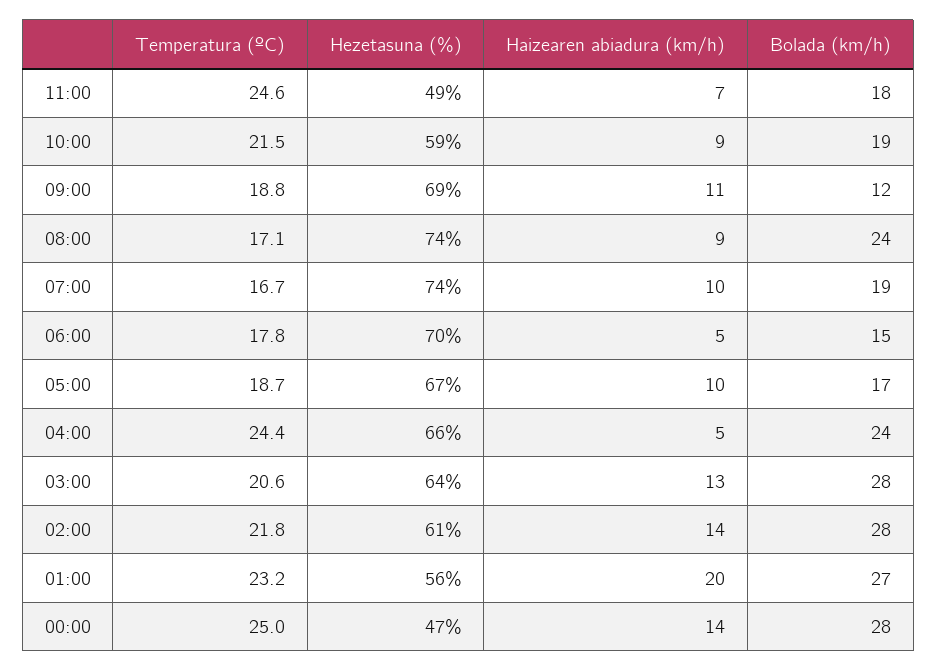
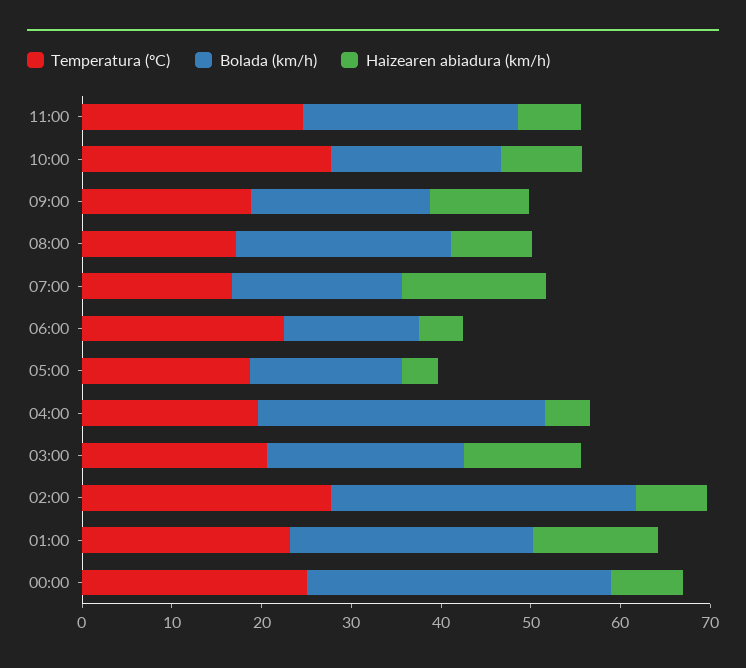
Hezetasuna (%), 11:00: 49 -> none
Bolada (km/h), 11:00: 18 -> 24
Temperatura (ºC), 10:00: 21.5 -> 28
Hezetasuna (%), 10:00: 59 -> none
Hezetasuna (%), 09:00: 69 -> none
Bolada (km/h), 09:00: 12 -> 20
Hezetasuna (%), 08:00: 74 -> none
Hezetasuna (%), 07:00: 74 -> none
Haizearen abiadura (km/h), 07:00: 10 -> 16
Temperatura (ºC), 06:00: 17.8 -> 22
Hezetasuna (%), 06:00: 70 -> none
Hezetasuna (%), 05:00: 67 -> none
Haizearen abiadura (km/h), 05:00: 10 -> 4
Temperatura (ºC), 04:00: 24.4 -> 20
Hezetasuna (%), 04:00: 66 -> none
Bolada (km/h), 04:00: 24 -> 32
Hezetasuna (%), 03:00: 64 -> none
Bolada (km/h), 03:00: 28 -> 22
Temperatura (ºC), 02:00: 21.8 -> 28
Hezetasuna (%), 02:00: 61 -> none
Haizearen abiadura (km/h), 02:00: 14 -> 8
Bolada (km/h), 02:00: 28 -> 34
Hezetasuna (%), 01:00: 56 -> none
Haizearen abiadura (km/h), 01:00: 20 -> 14
Hezetasuna (%), 00:00: 47 -> none
Haizearen abiadura (km/h), 00:00: 14 -> 8
Bolada (km/h), 00:00: 28 -> 34

